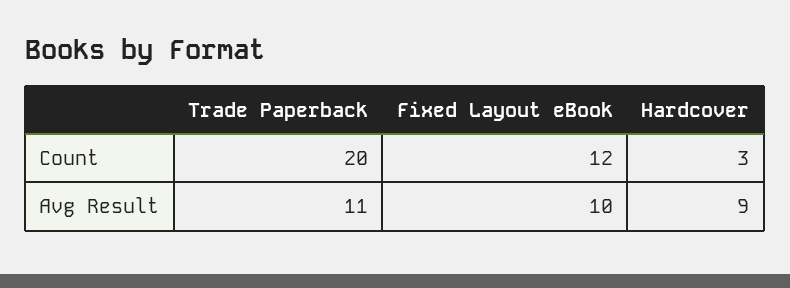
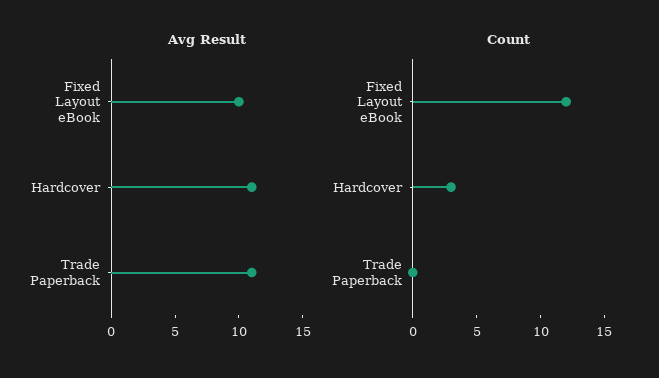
Count, Trade Paperback: 20 -> 0
Avg Result, Hardcover: 9 -> 11

